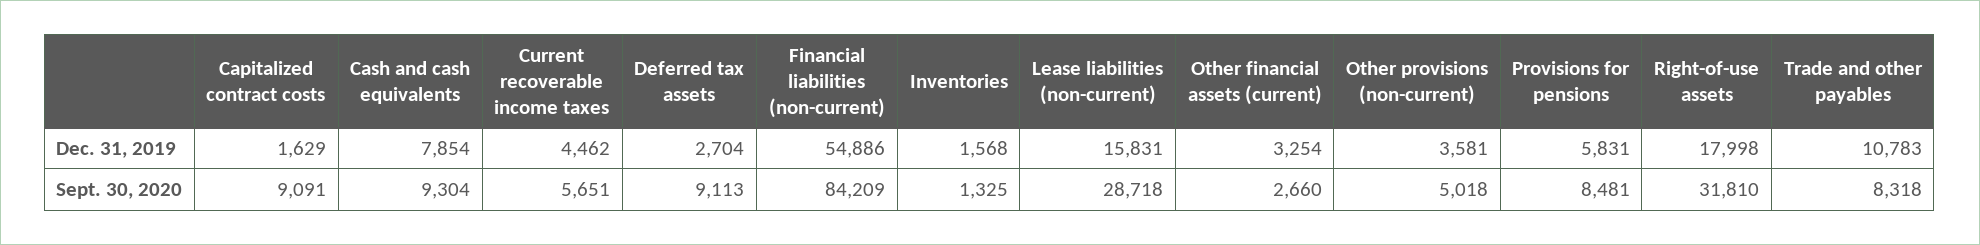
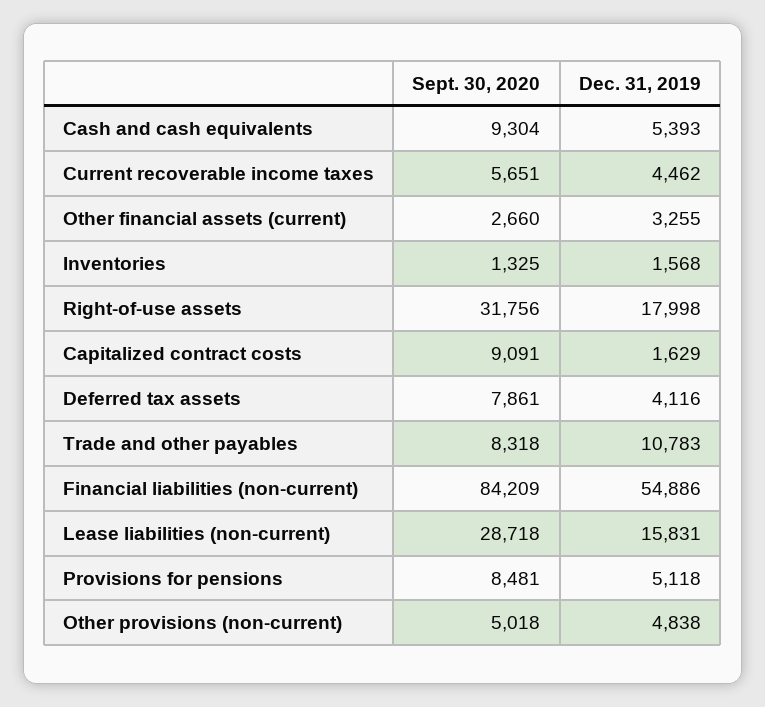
Cash and cash equivalents, Dec. 31, 2019: 7854 -> 5393
Deferred tax assets, Dec. 31, 2019: 2704 -> 4116
Other financial assets (current), Dec. 31, 2019: 3254 -> 3255
Other provisions (non-current), Dec. 31, 2019: 3581 -> 4838
Provisions for pensions, Dec. 31, 2019: 5831 -> 5118
Deferred tax assets, Sept. 30, 2020: 9113 -> 7861
Right-of-use assets, Sept. 30, 2020: 31810 -> 31756

